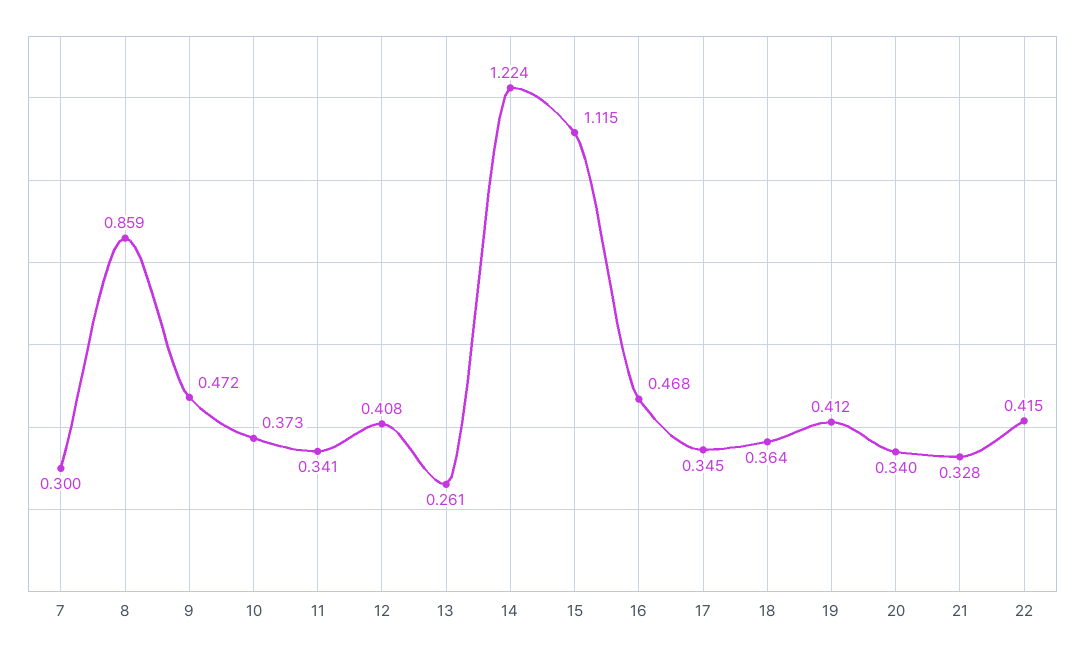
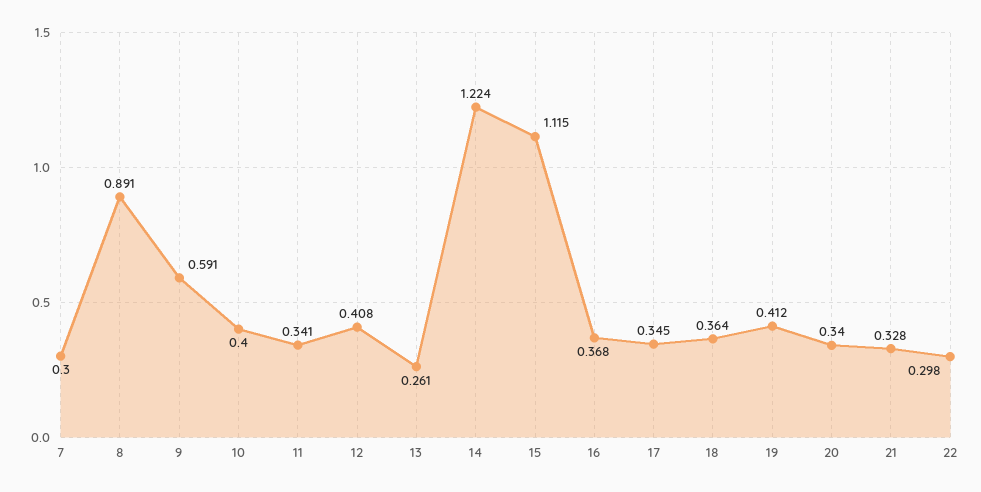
8: 0.859 -> 0.891
9: 0.472 -> 0.591
10: 0.373 -> 0.4
16: 0.468 -> 0.368
22: 0.415 -> 0.298

